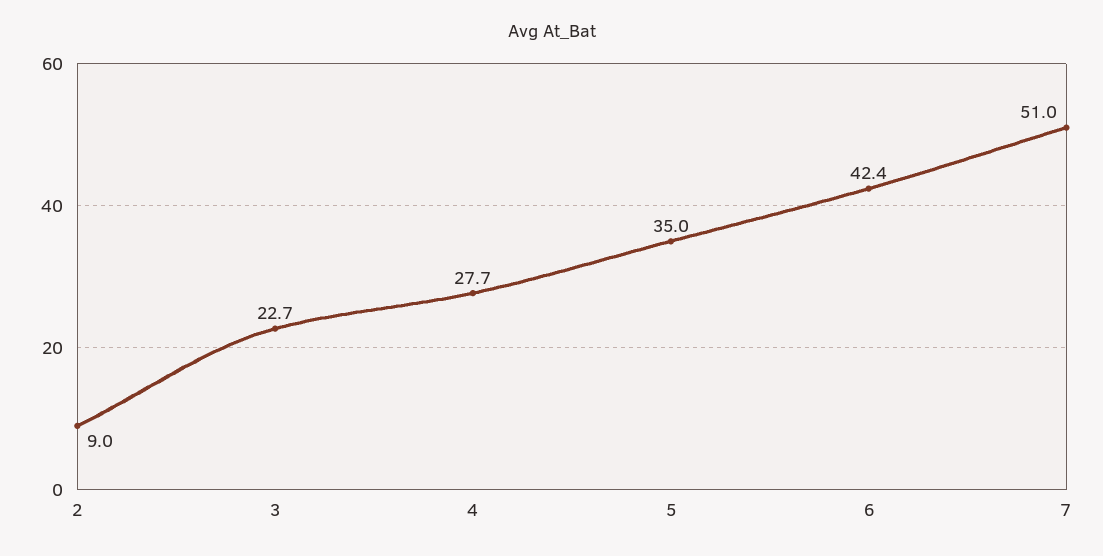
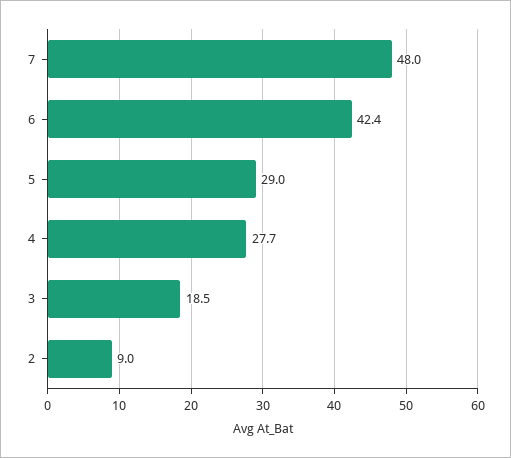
3: 22.7 -> 18.5
5: 35 -> 29
7: 51 -> 48

